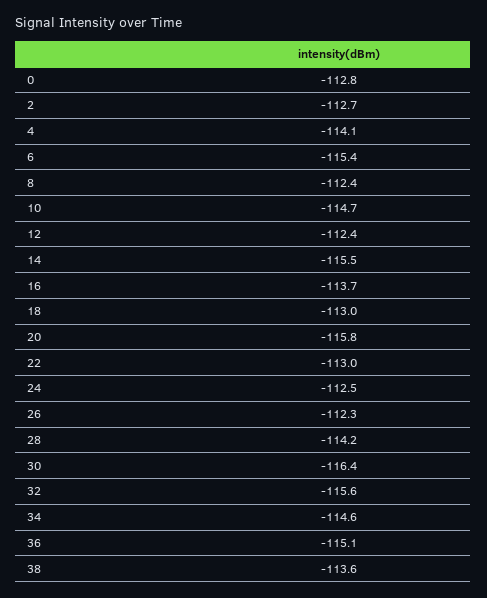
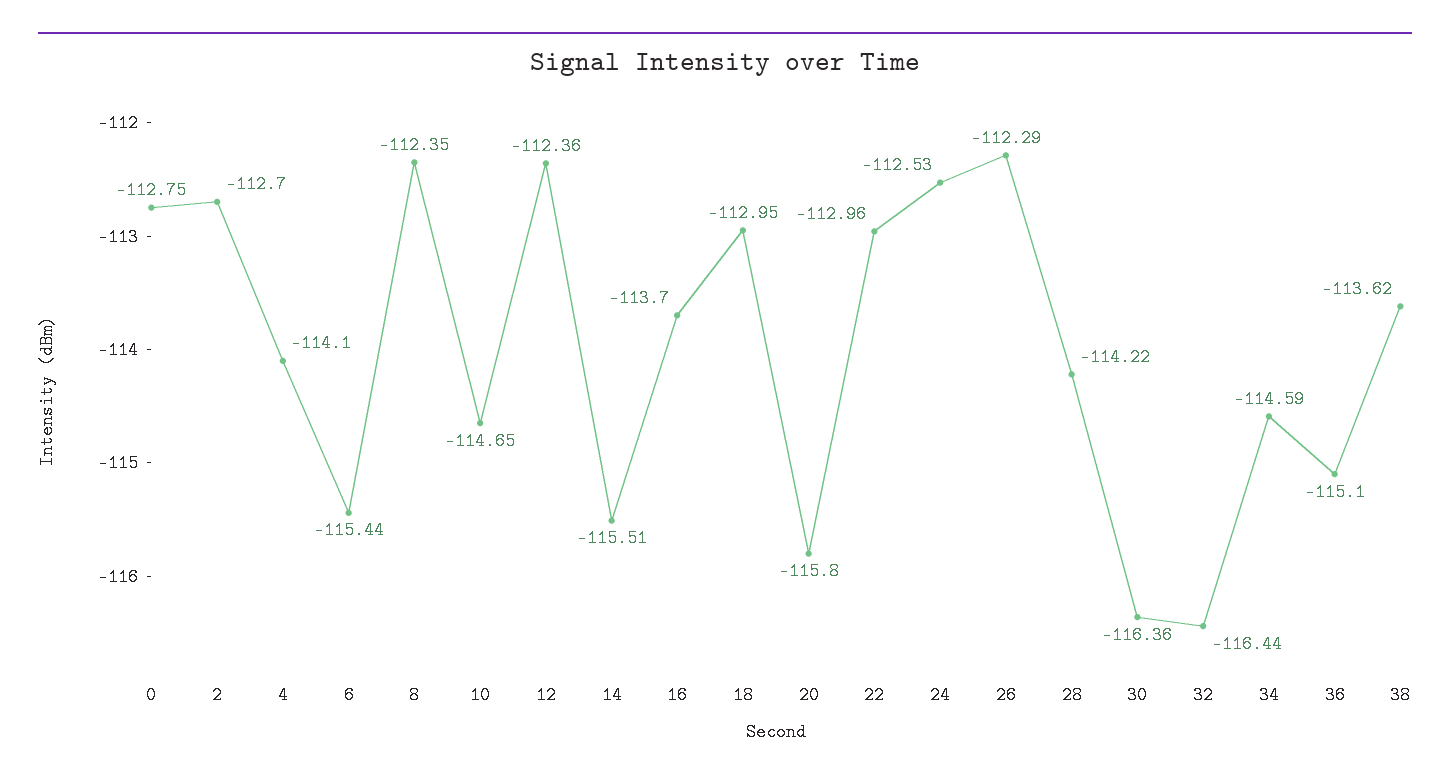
32: -115.6 -> -116.44

